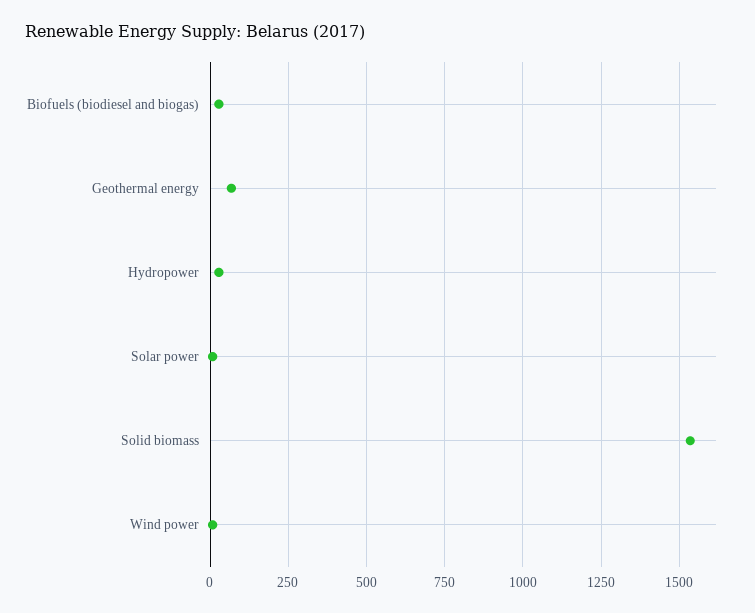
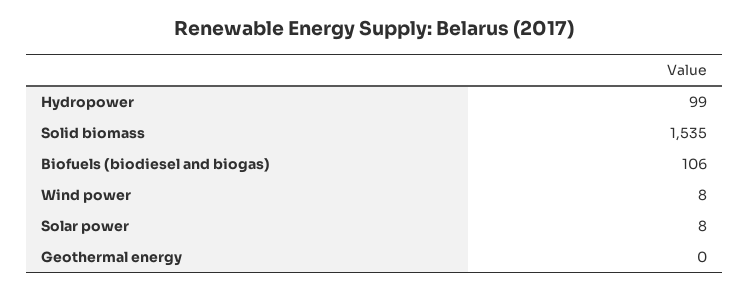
Biofuels (biodiesel and biogas): 25 -> 106
Geothermal energy: 75 -> 0
Hydropower: 25 -> 99

